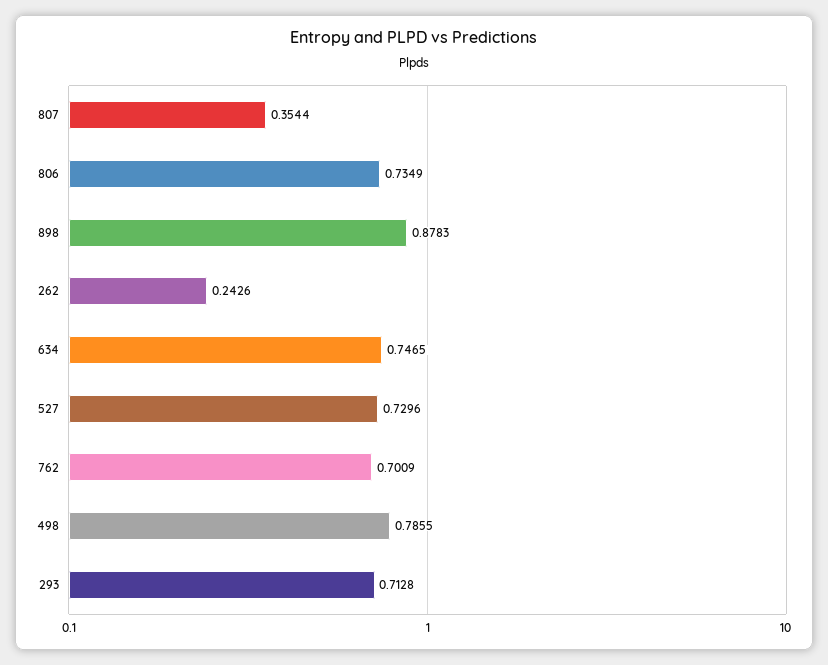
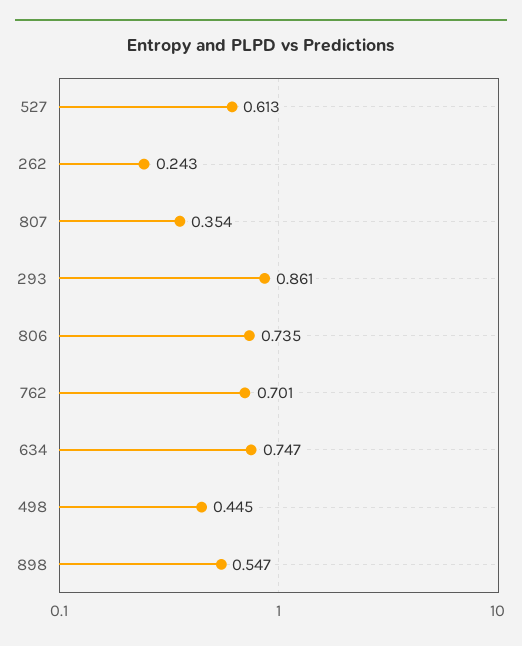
898: 0.8783 -> 0.547
527: 0.7296 -> 0.613
498: 0.7855 -> 0.445
293: 0.7128 -> 0.861

